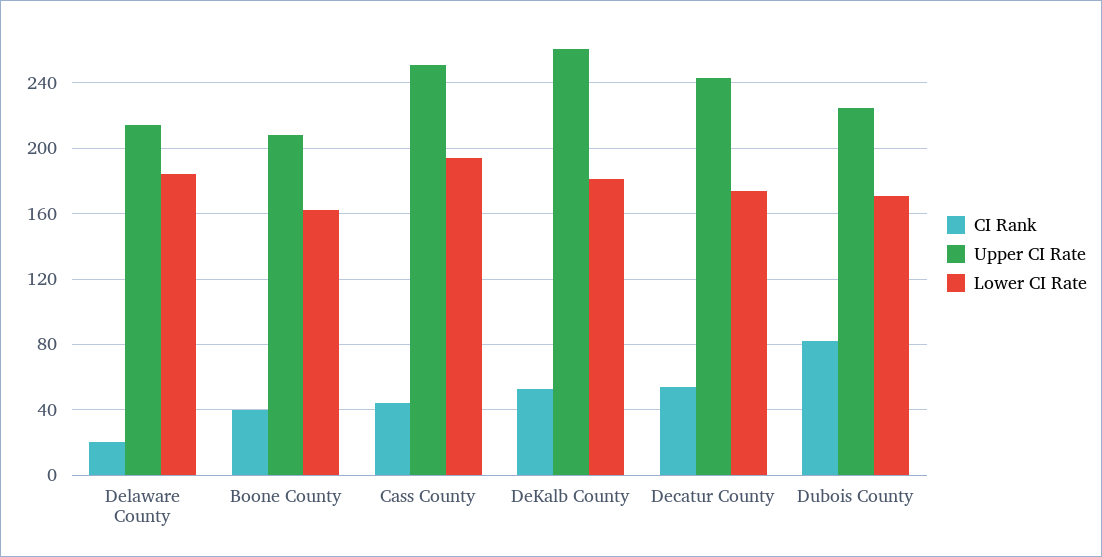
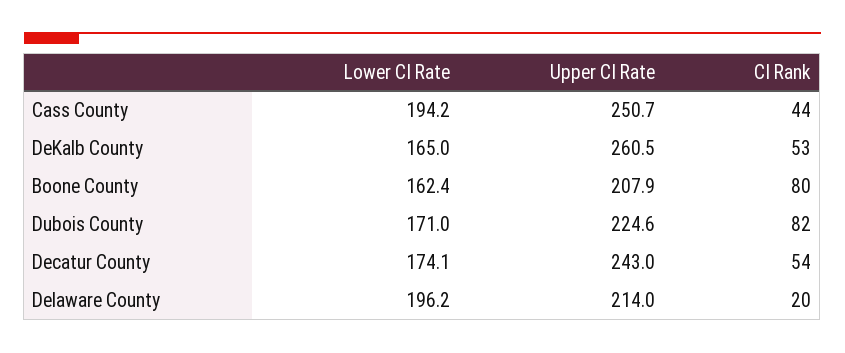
Lower CI Rate, Delaware County: 185 -> 196.2
CI Rank, Boone County: 40 -> 80
Lower CI Rate, DeKalb County: 180 -> 165

